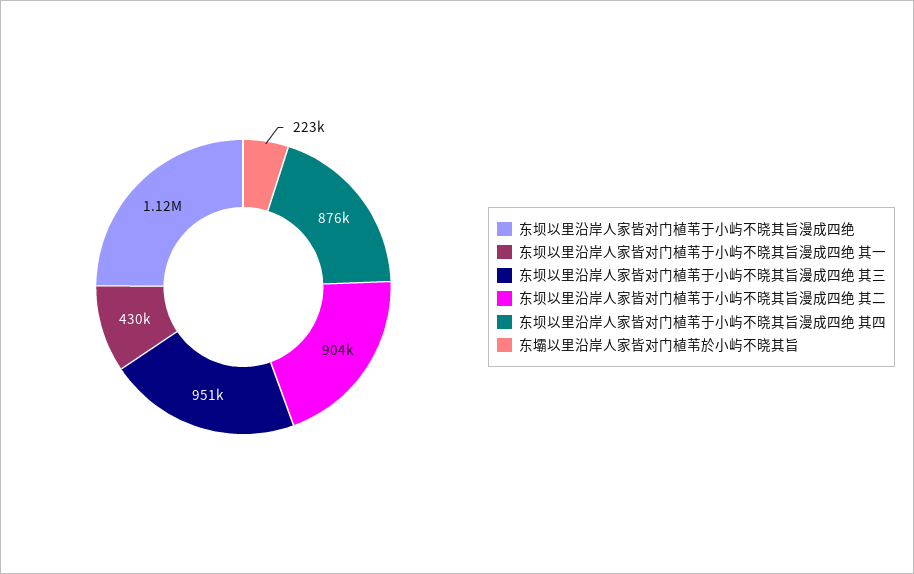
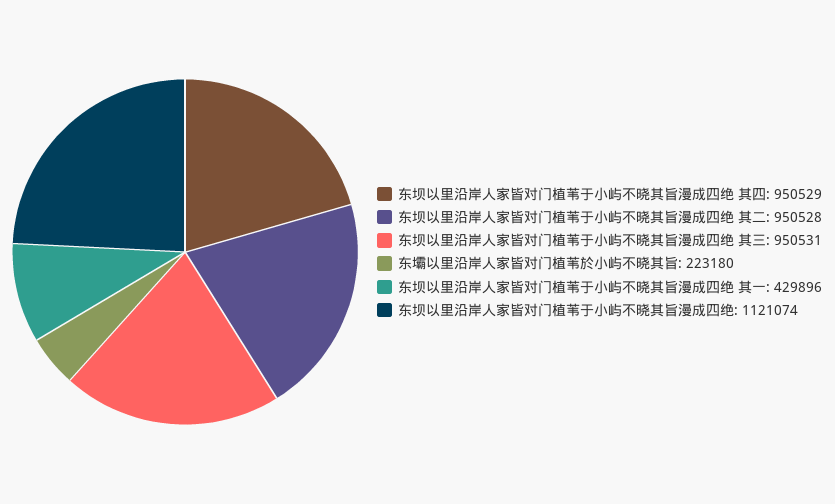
东坝以里沿岸人家皆对门植苇于小屿不晓其旨漫成四绝 其二: 904000 -> 950528
东坝以里沿岸人家皆对门植苇于小屿不晓其旨漫成四绝 其四: 876000 -> 950529

